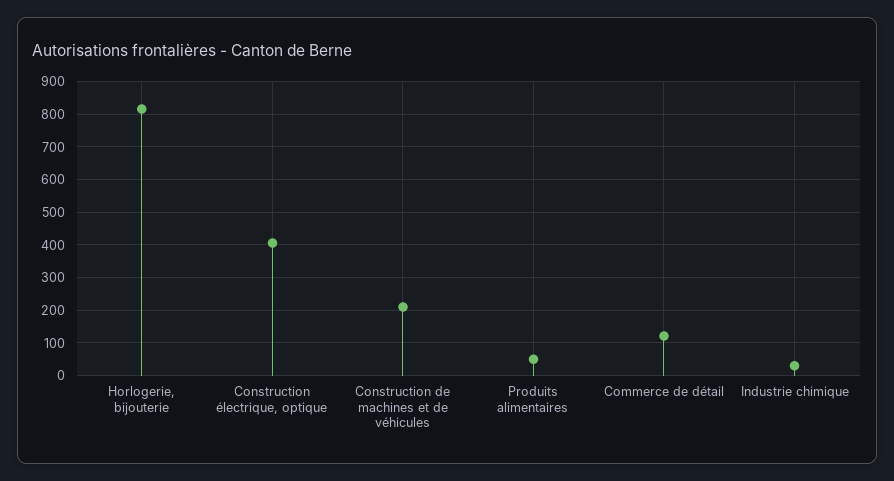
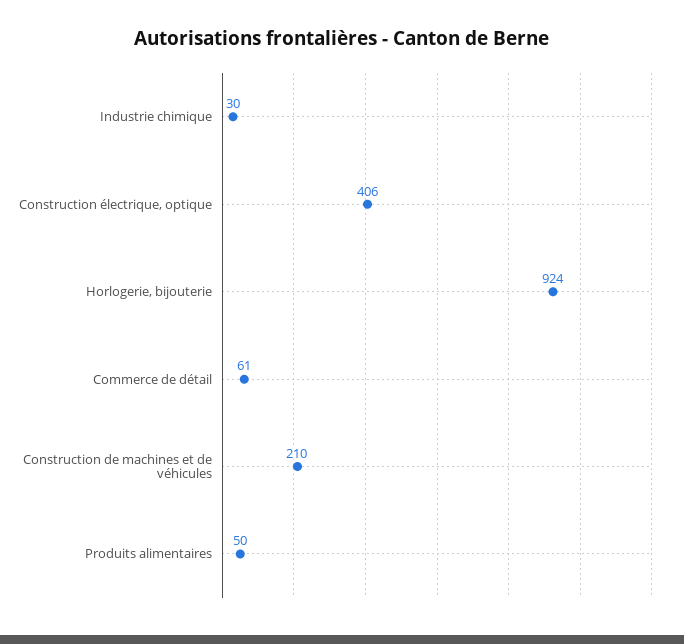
Horlogerie, bijouterie: 820 -> 924
Commerce de détail: 120 -> 61

